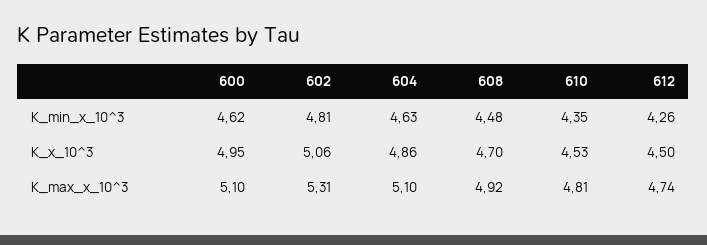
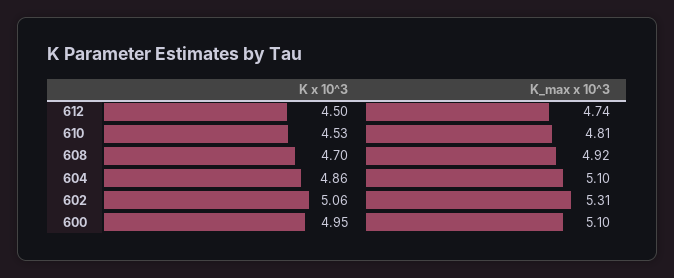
600, K_min_x_10^3: 4.62 -> none
602, K_min_x_10^3: 4.81 -> none
604, K_min_x_10^3: 4.63 -> none
608, K_min_x_10^3: 4.48 -> none
610, K_min_x_10^3: 4.35 -> none
612, K_min_x_10^3: 4.26 -> none

